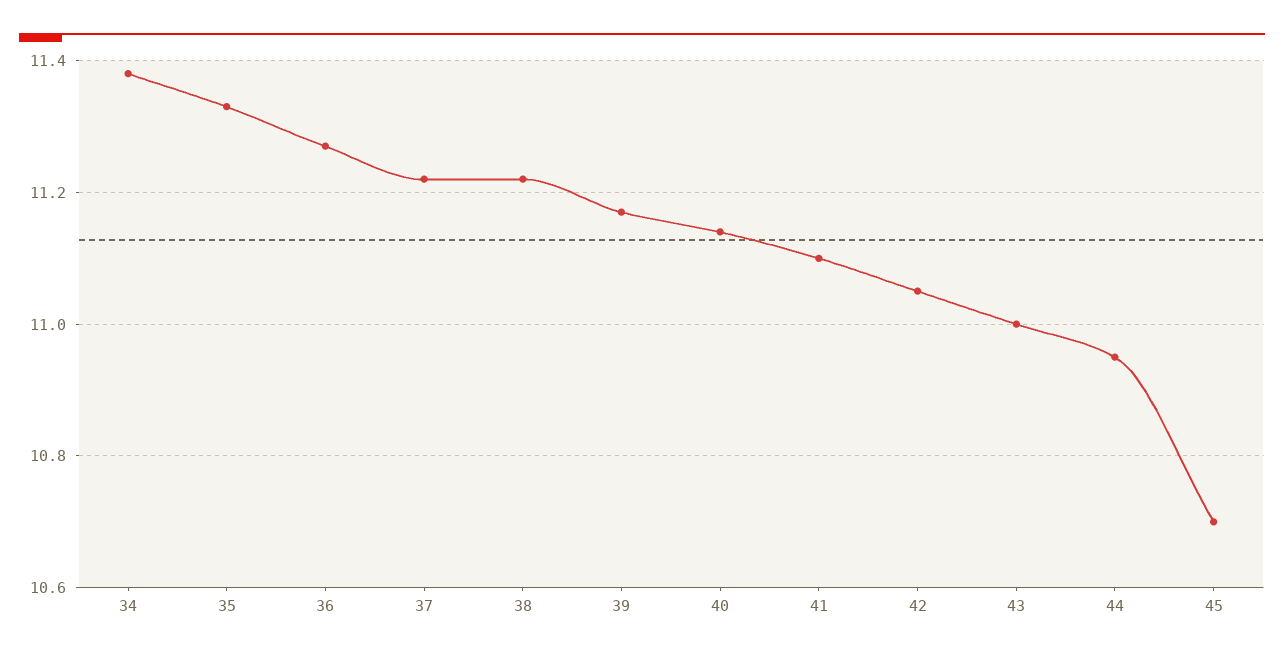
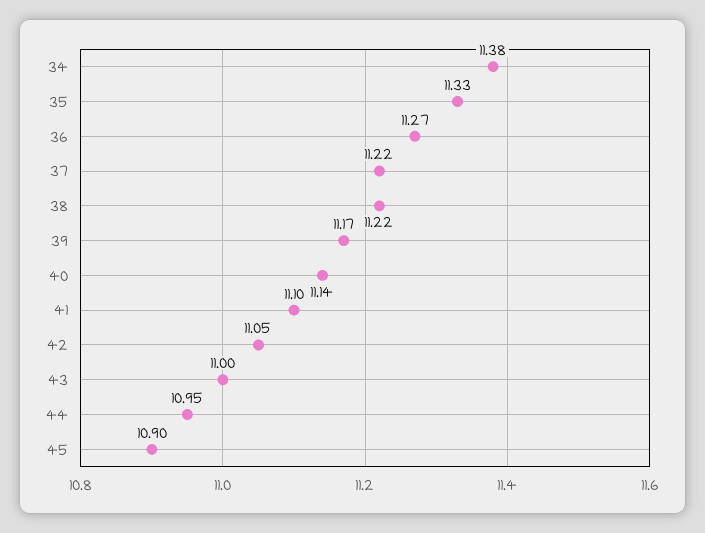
45: 10.7 -> 10.9

